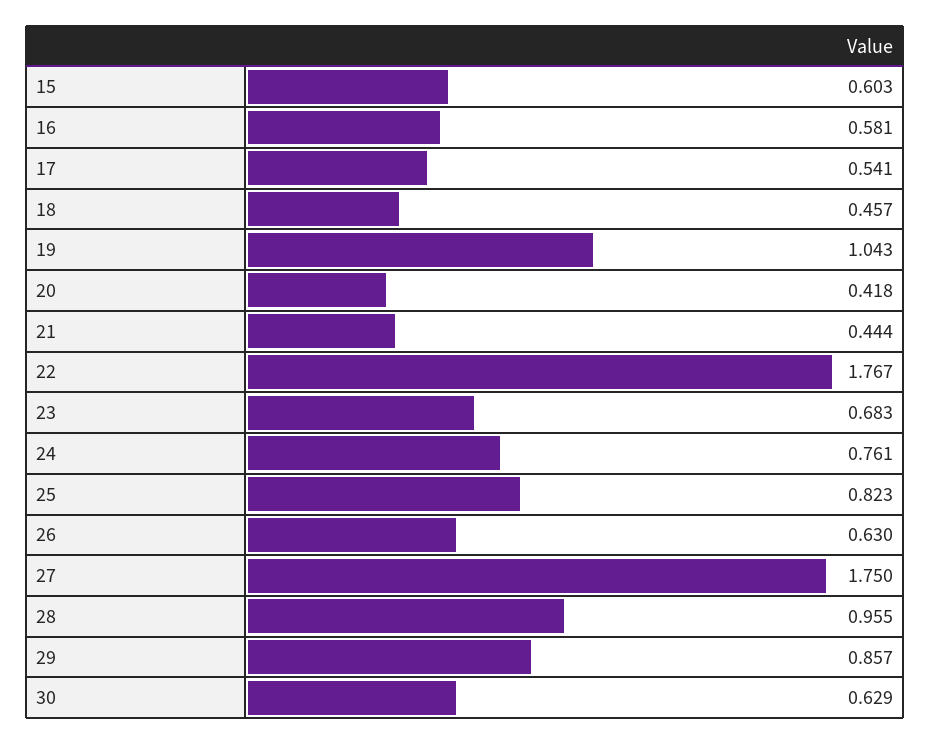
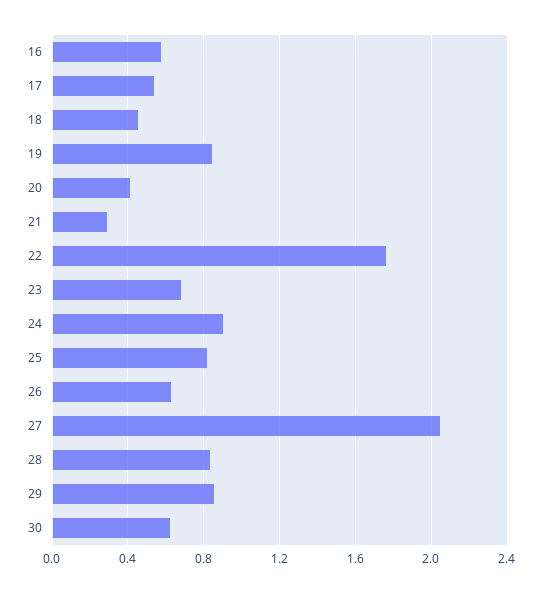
15: 0.603 -> none
19: 1.043 -> 0.85
21: 0.444 -> 0.3
24: 0.761 -> 0.9
27: 1.75 -> 2.05
28: 0.955 -> 0.85

